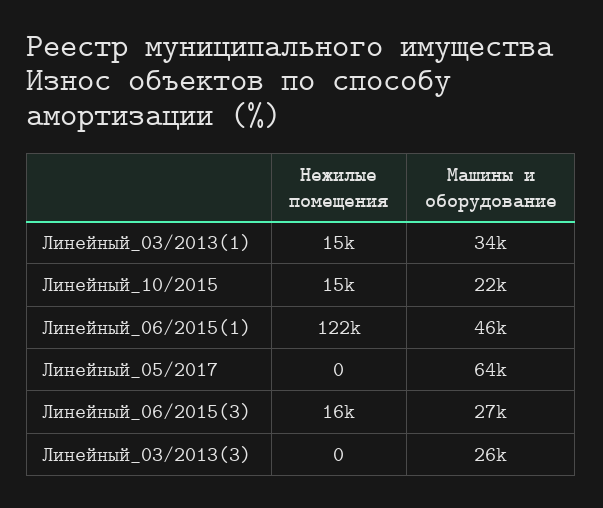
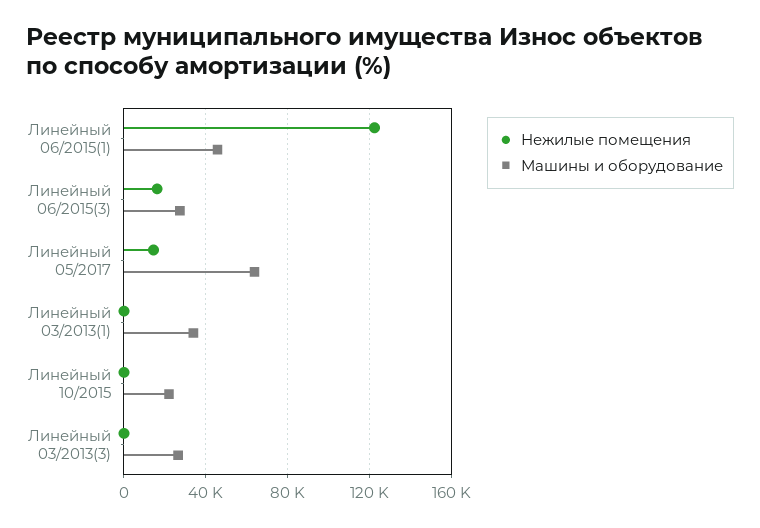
Нежилые помещения, Линейный_03/2013(1): 15000 -> 0
Нежилые помещения, Линейный_10/2015: 15000 -> 0
Нежилые помещения, Линейный_05/2017: 0 -> 15000

